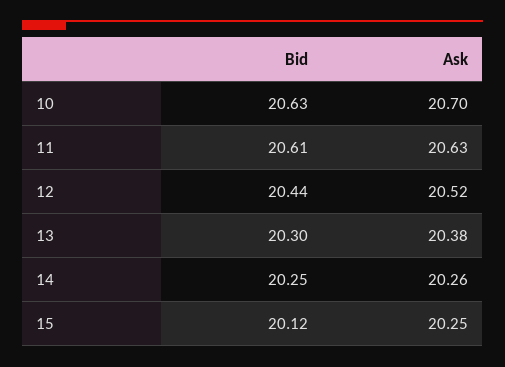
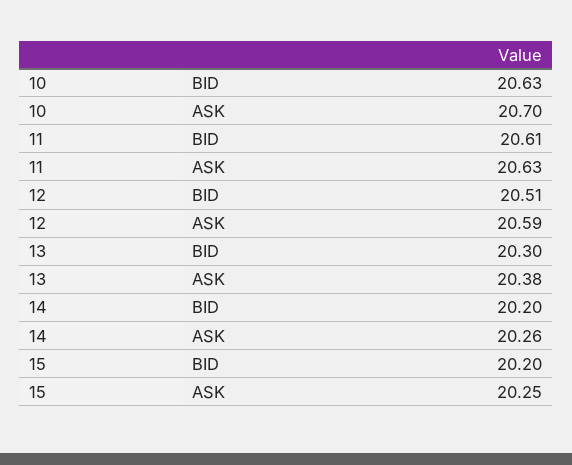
Bid, 12: 20.44 -> 20.51
Ask, 12: 20.52 -> 20.59
Bid, 14: 20.25 -> 20.2
Bid, 15: 20.12 -> 20.2

